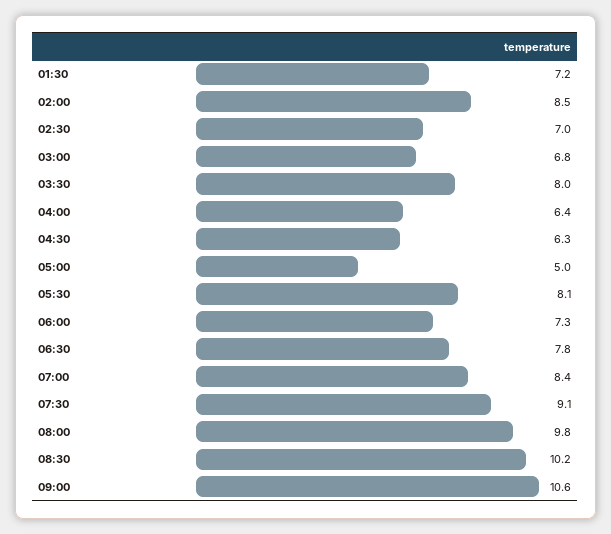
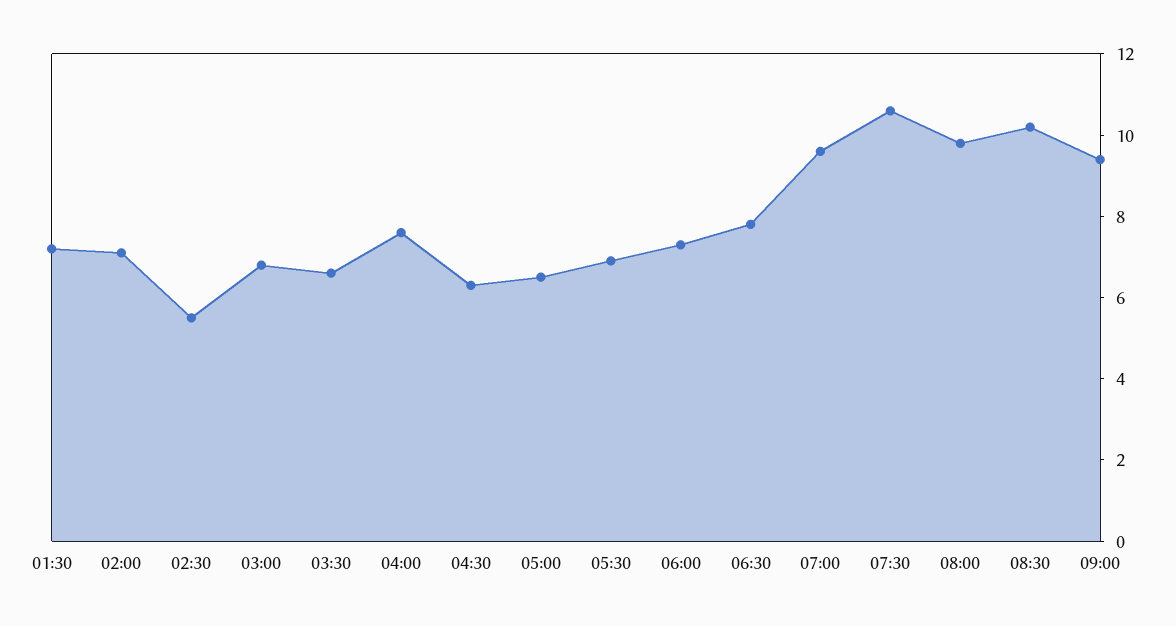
02:00: 8.5 -> 7
02:30: 7 -> 5.5
03:30: 8 -> 6.5
04:00: 6.4 -> 7.5
05:00: 5 -> 6.5
05:30: 8.1 -> 7
07:00: 8.4 -> 9.5
07:30: 9.1 -> 10.5
09:00: 10.6 -> 9.5

